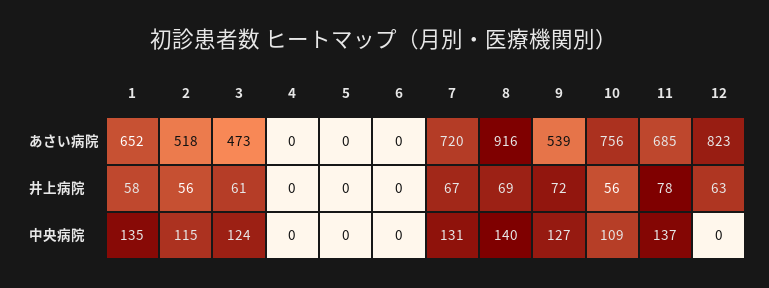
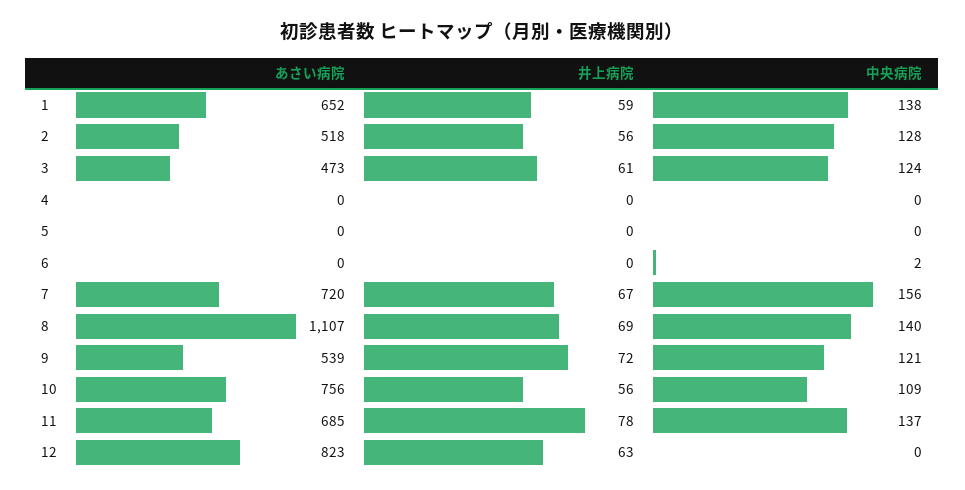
8, あさい病院: 916 -> 1107
1, 井上病院: 58 -> 59
1, 中央病院: 135 -> 138
2, 中央病院: 115 -> 128
6, 中央病院: 0 -> 2
7, 中央病院: 131 -> 156
9, 中央病院: 127 -> 121

